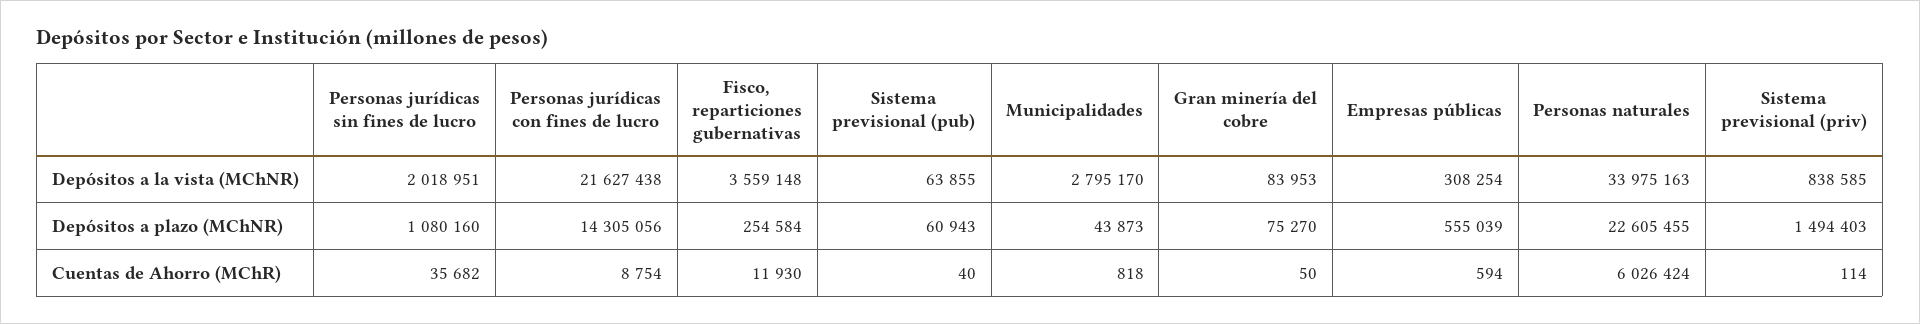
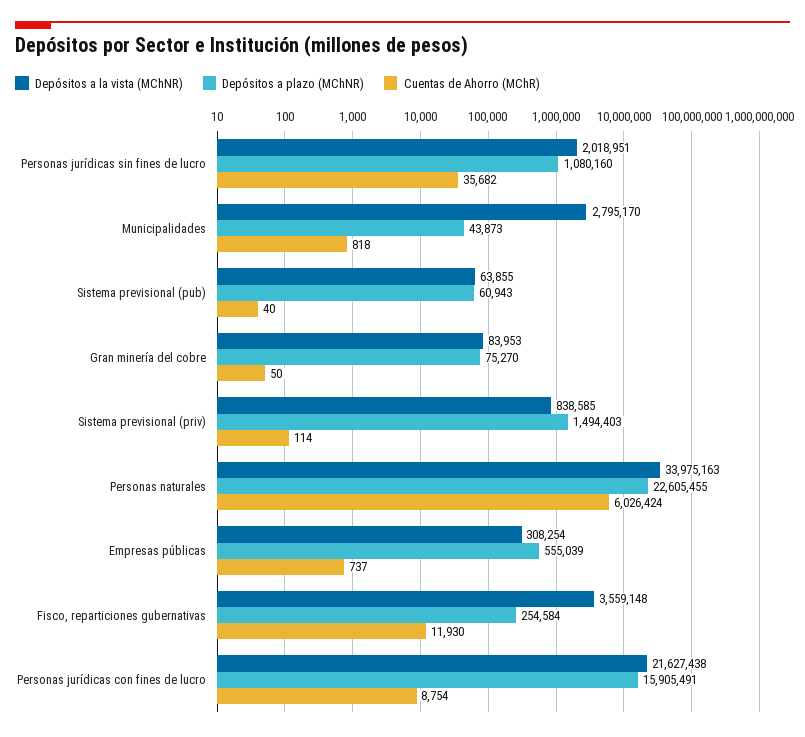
Depósitos a plazo (MChNR), Personas jurídicas con fines de lucro: 14305056 -> 15905491
Cuentas de Ahorro (MChR), Empresas públicas: 594 -> 737

